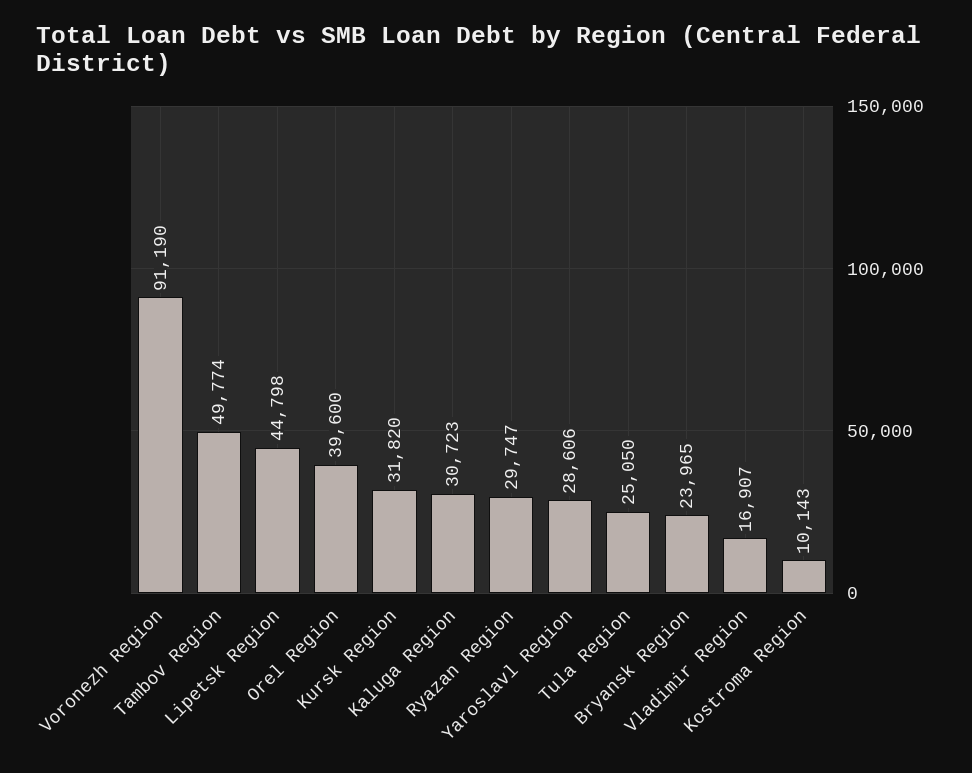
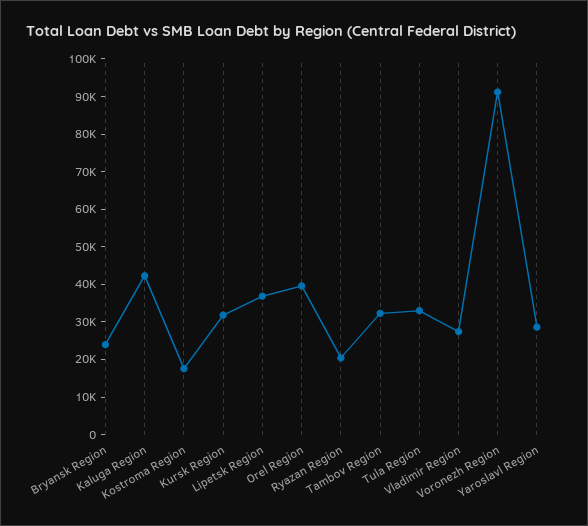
Tambov Region: 49774 -> 32500
Lipetsk Region: 44798 -> 37500
Kaluga Region: 30723 -> 42500
Ryazan Region: 29747 -> 20000
Tula Region: 25050 -> 32500
Vladimir Region: 16907 -> 27500
Kostroma Region: 10143 -> 17500

